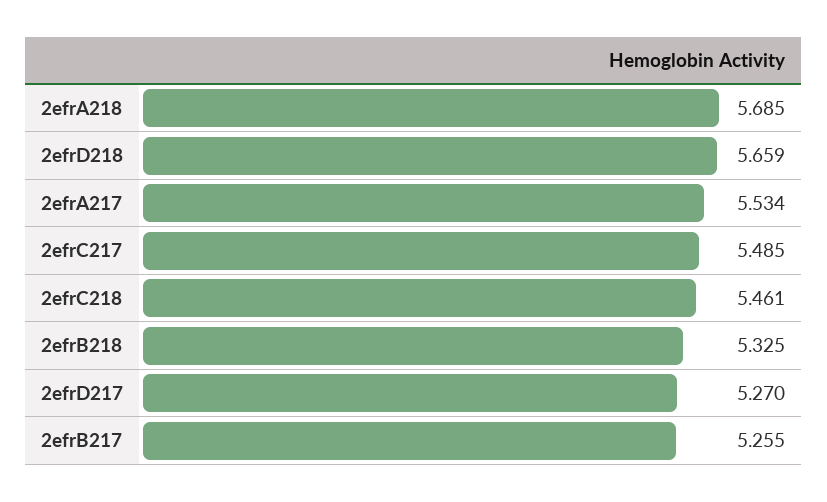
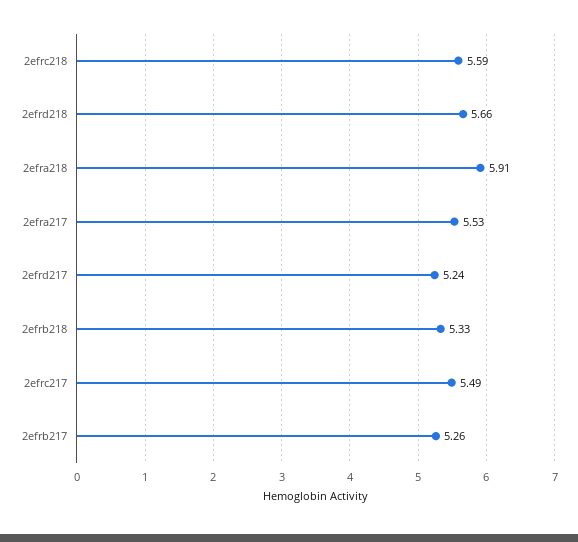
2efrA218: 5.685 -> 5.91
2efrC218: 5.461 -> 5.59
2efrD217: 5.27 -> 5.24

